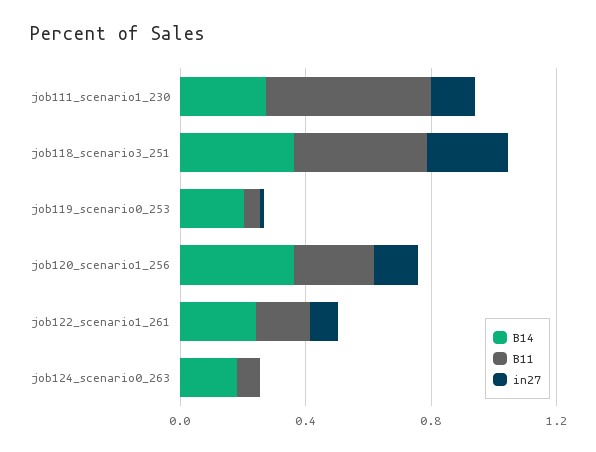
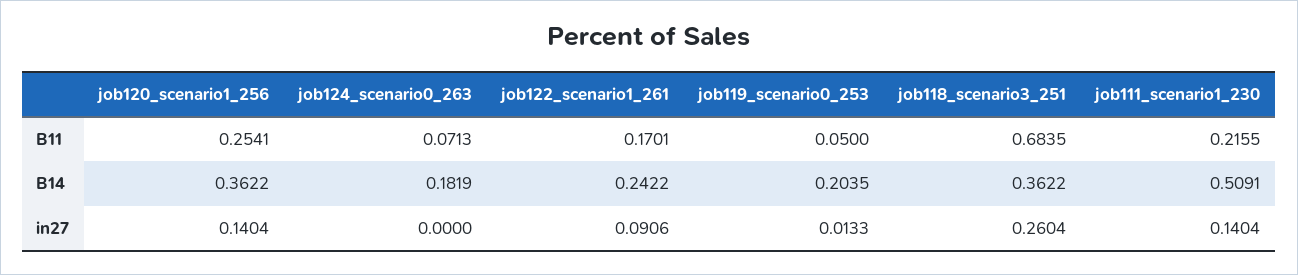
B14, job111_scenario1_230: 0.3 -> 0.5091
B11, job111_scenario1_230: 0.5 -> 0.2155
B11, job118_scenario3_251: 0.4 -> 0.6835

